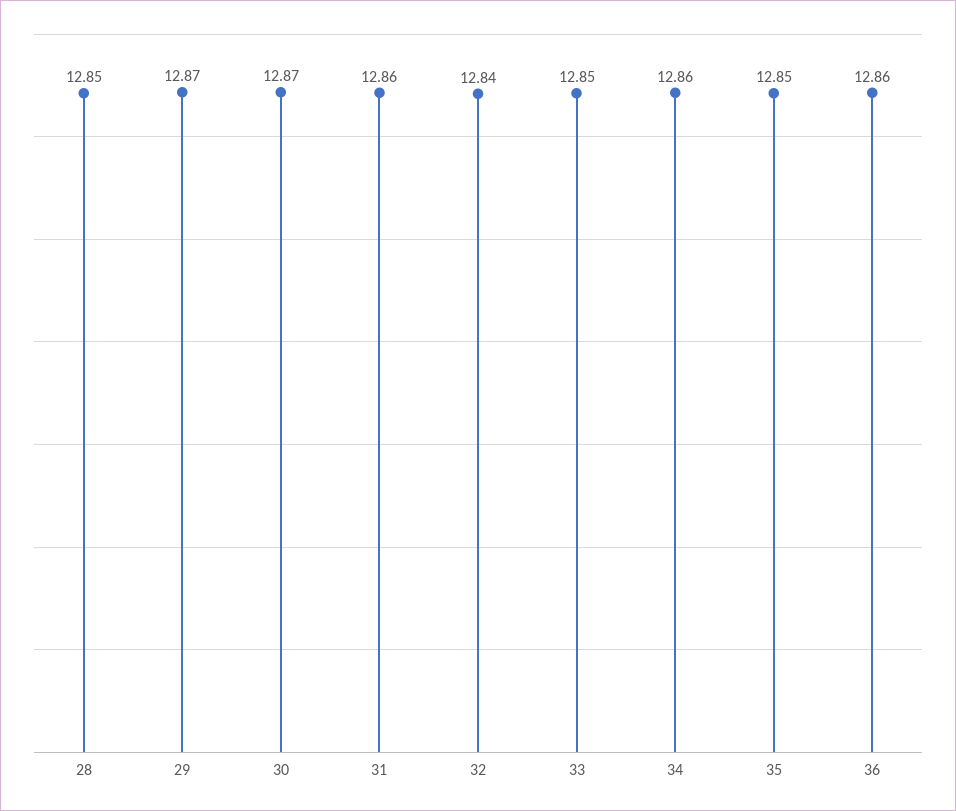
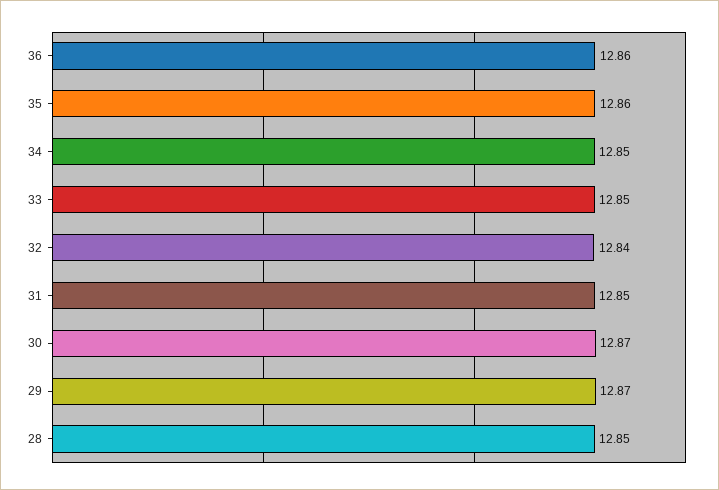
31: 12.86 -> 12.85
34: 12.86 -> 12.85
35: 12.85 -> 12.86

